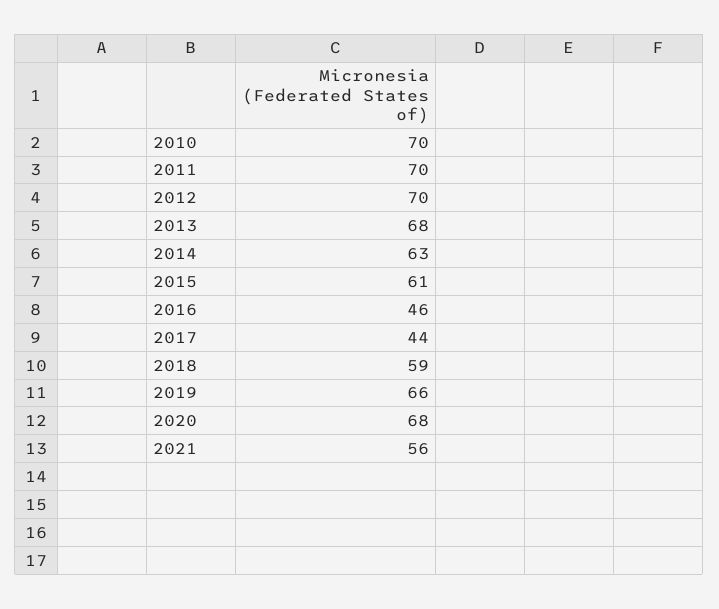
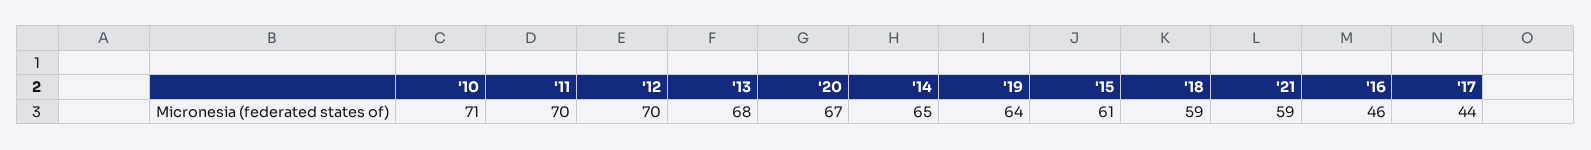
2010: 70 -> 71
2014: 63 -> 65
2019: 66 -> 64
2020: 68 -> 67
2021: 56 -> 59

